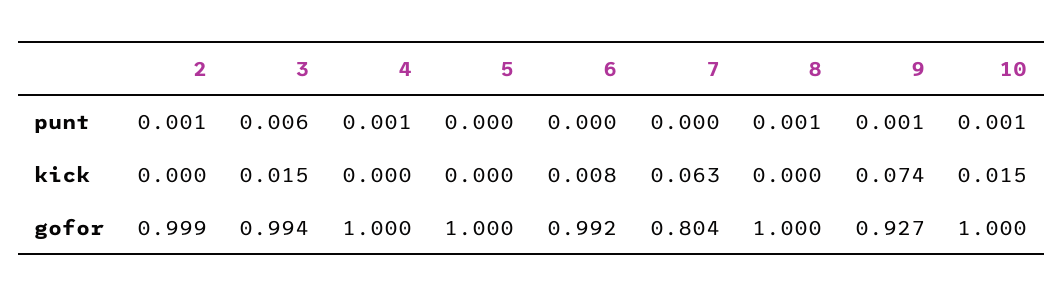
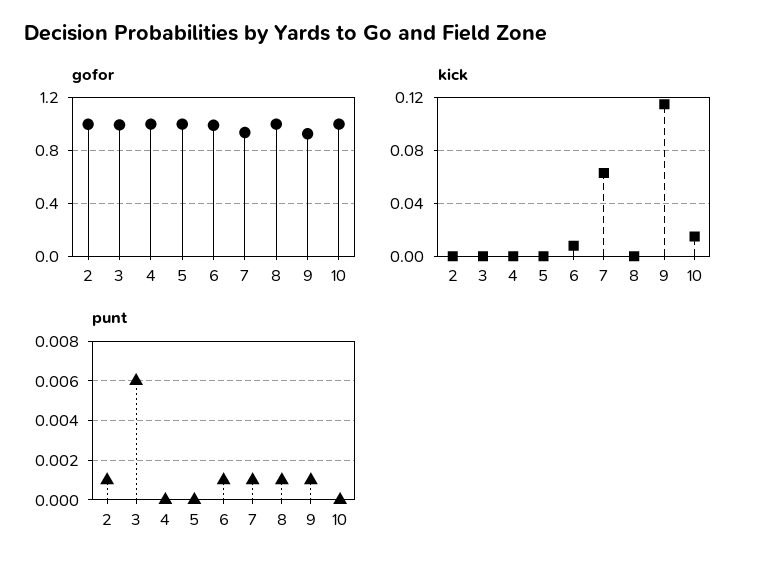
punt, 4: 0.001 -> 0
punt, 6: 0 -> 0.001
punt, 7: 0 -> 0.001
punt, 10: 0.001 -> 0
kick, 3: 0.015 -> 0
kick, 9: 0.074 -> 0.115
gofor, 7: 0.804 -> 0.95

